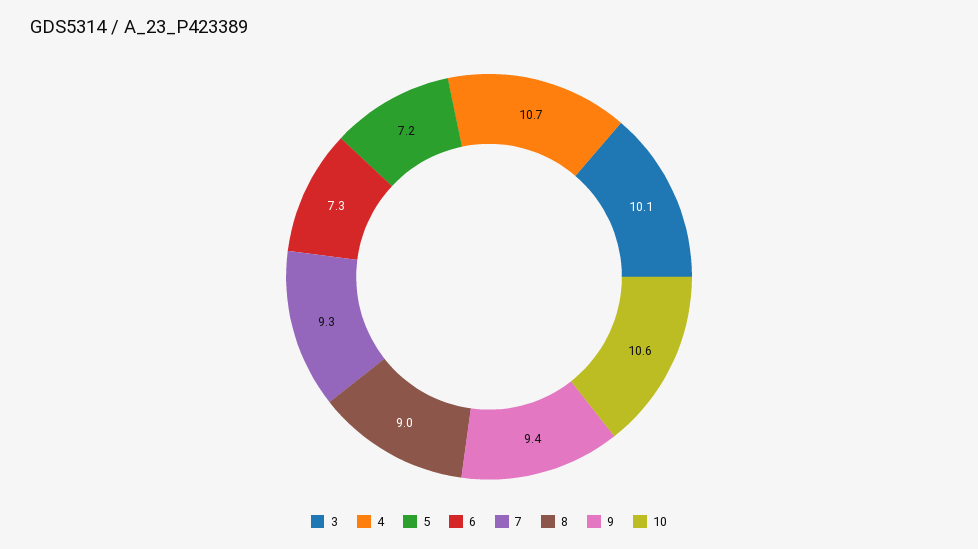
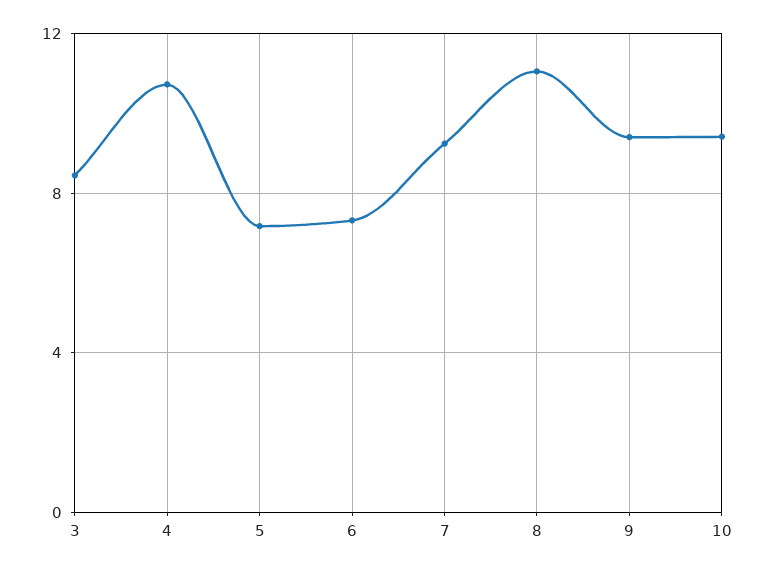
3: 10.1 -> 8.5
8: 9 -> 11
10: 10.6 -> 9.5

